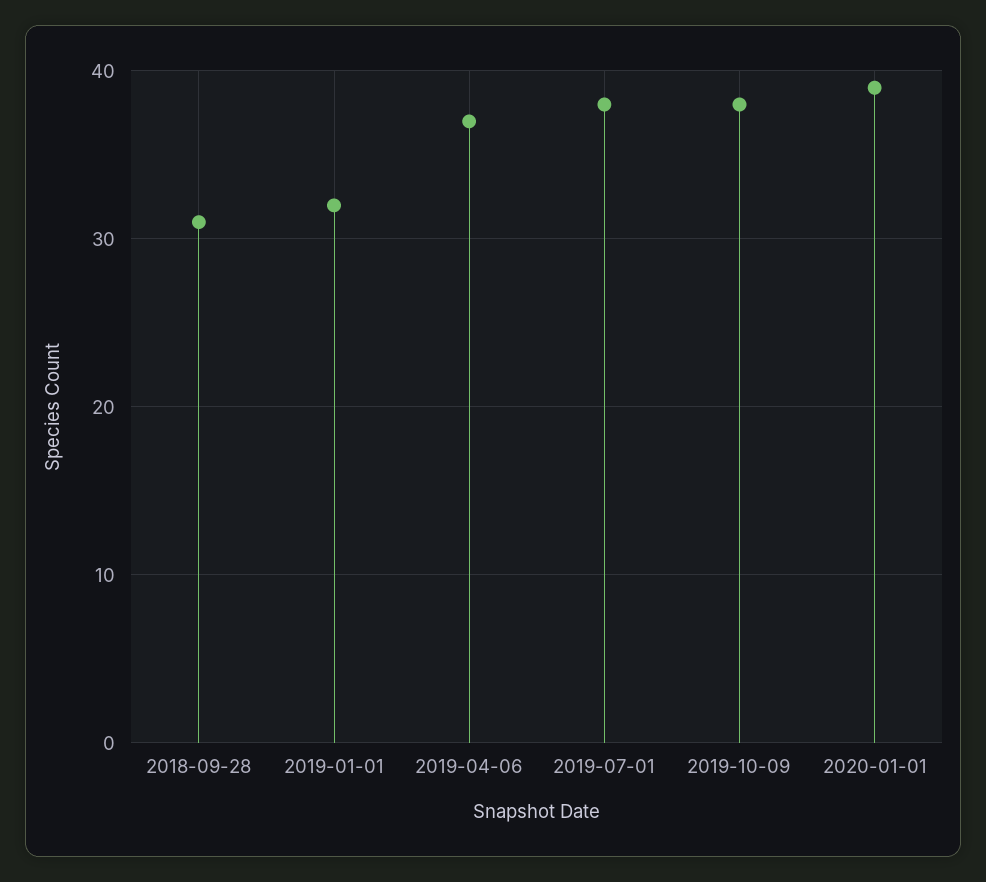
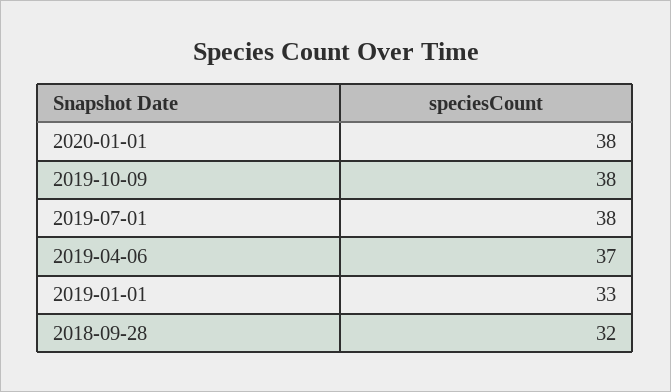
2018-09-28: 31 -> 32
2019-01-01: 32 -> 33
2020-01-01: 39 -> 38

